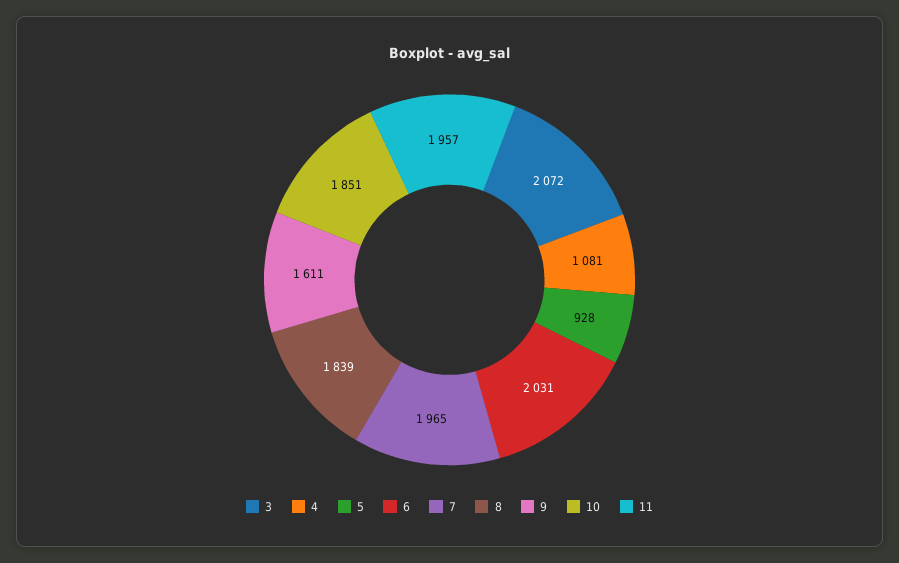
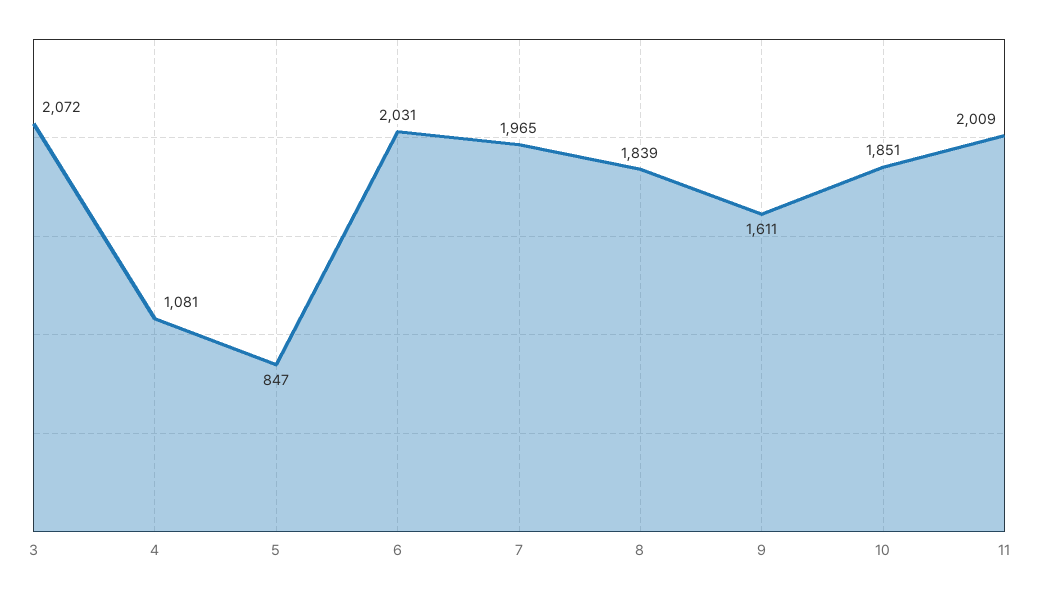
5: 928 -> 847
11: 1957 -> 2009

